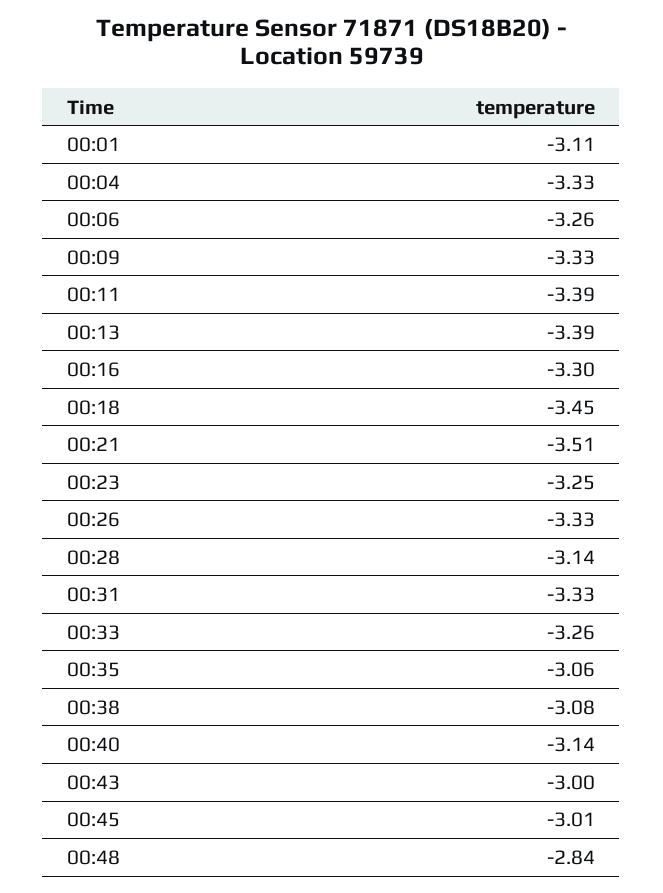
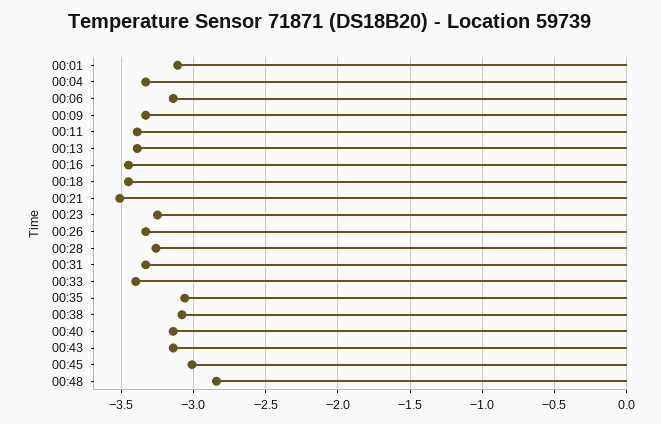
00:06: -3.26 -> -3.15
00:16: -3.3 -> -3.45
00:28: -3.14 -> -3.25
00:33: -3.26 -> -3.4
00:43: -3 -> -3.15

